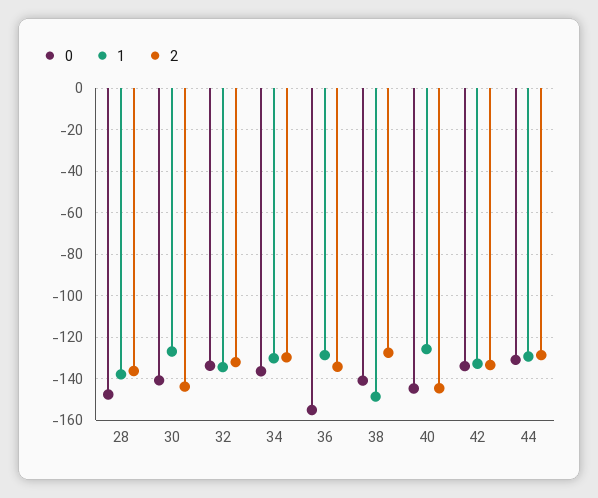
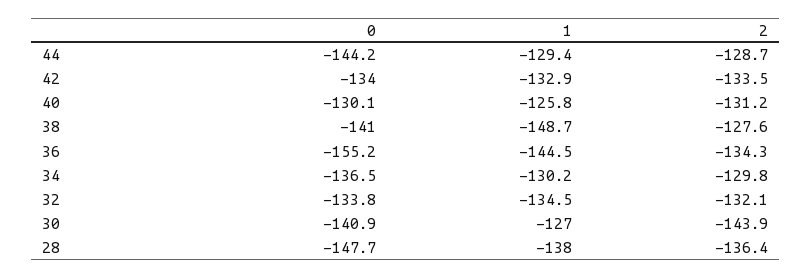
1, 36: -130 -> -144.5
0, 40: -145 -> -130.1
2, 40: -145 -> -131.2
0, 44: -130 -> -144.2

